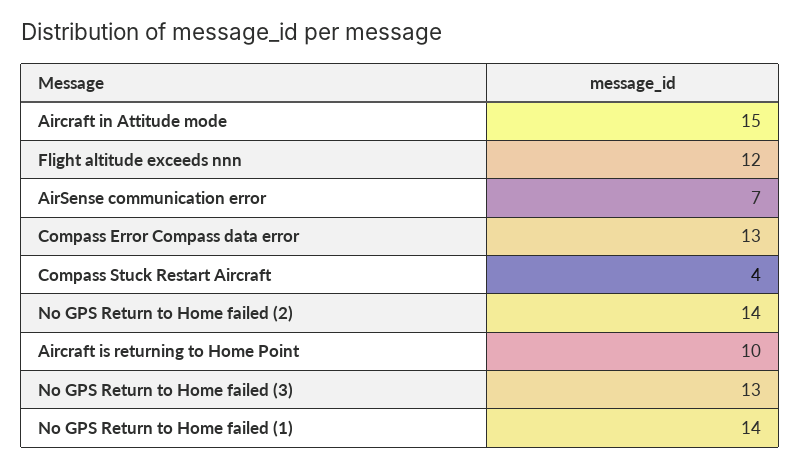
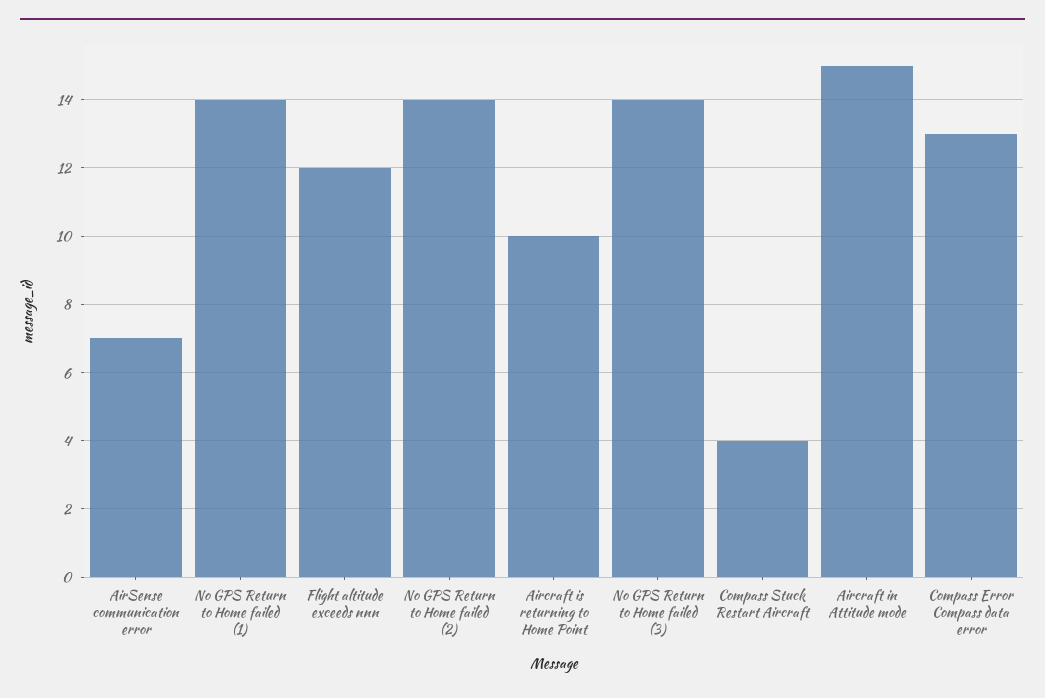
No GPS Return to Home failed (3): 13 -> 14

